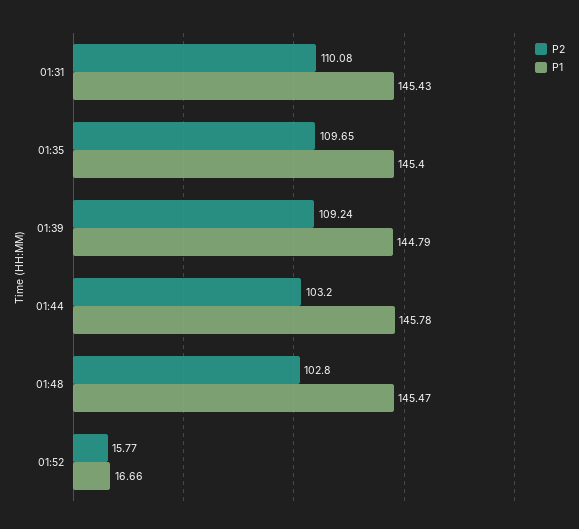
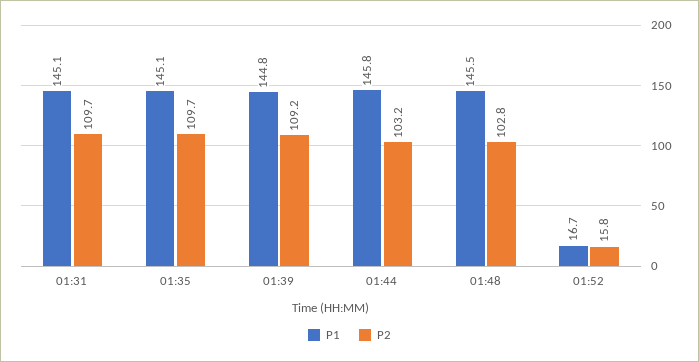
P2, 01:31: 110.08 -> 109.7
P1, 01:31: 145.43 -> 145.1
P1, 01:35: 145.4 -> 145.1

